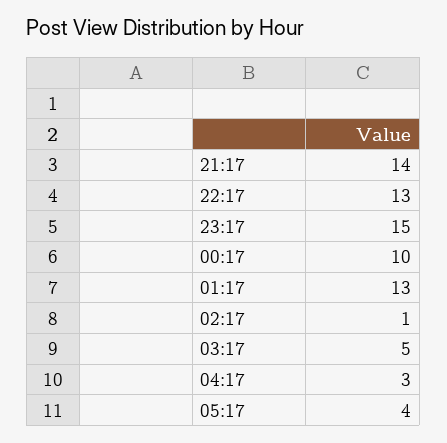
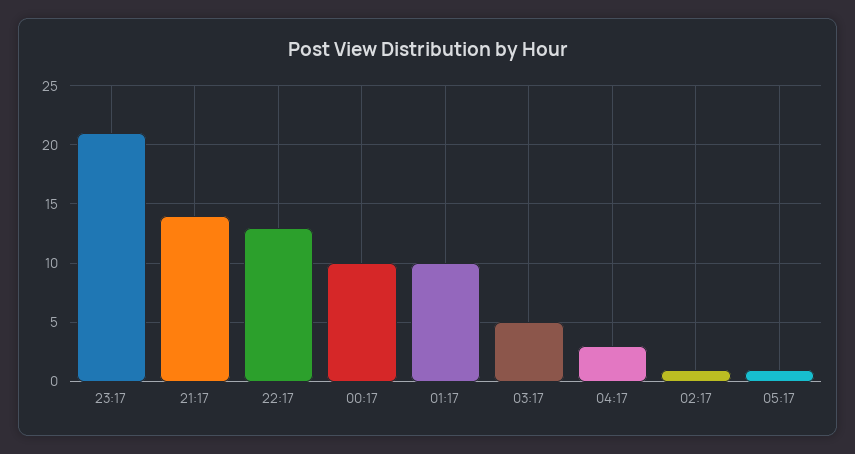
23:17: 15 -> 21
01:17: 13 -> 10
05:17: 4 -> 1

